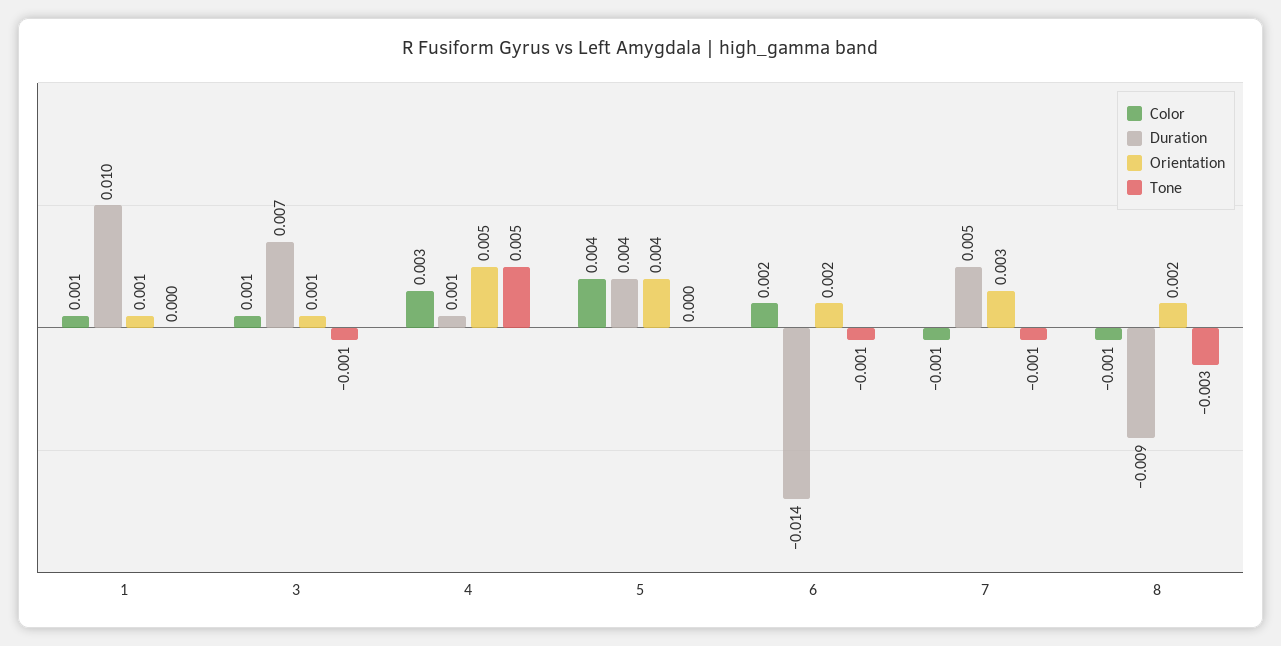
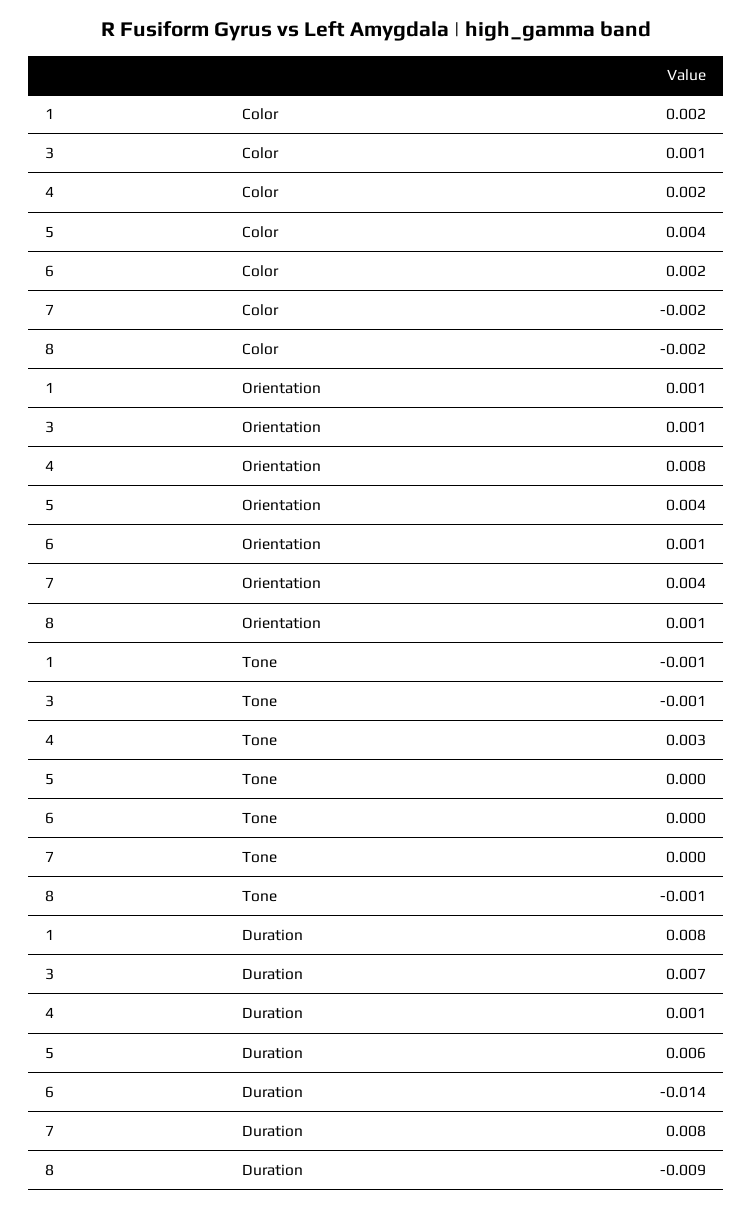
Color, 1: 0.001 -> 0.002
Duration, 1: 0.01 -> 0.008
Tone, 1: 0 -> -0.001
Color, 4: 0.003 -> 0.002
Orientation, 4: 0.005 -> 0.008
Tone, 4: 0.005 -> 0.003
Duration, 5: 0.004 -> 0.006
Orientation, 6: 0.002 -> 0.001
Tone, 6: -0.001 -> 0
Color, 7: -0.001 -> -0.002
Duration, 7: 0.005 -> 0.008
Orientation, 7: 0.003 -> 0.004
Tone, 7: -0.001 -> 0
Color, 8: -0.001 -> -0.002
Orientation, 8: 0.002 -> 0.001
Tone, 8: -0.003 -> -0.001

